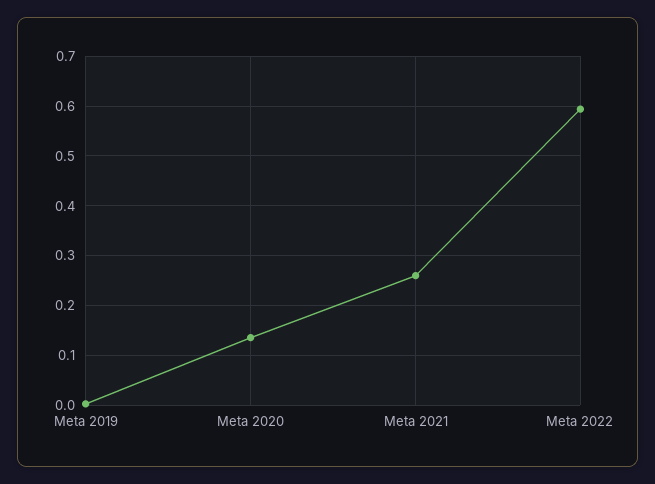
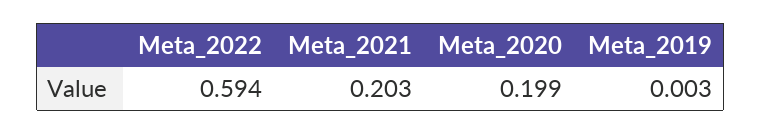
Meta 2020: 0.14 -> 0.199
Meta 2021: 0.26 -> 0.203

